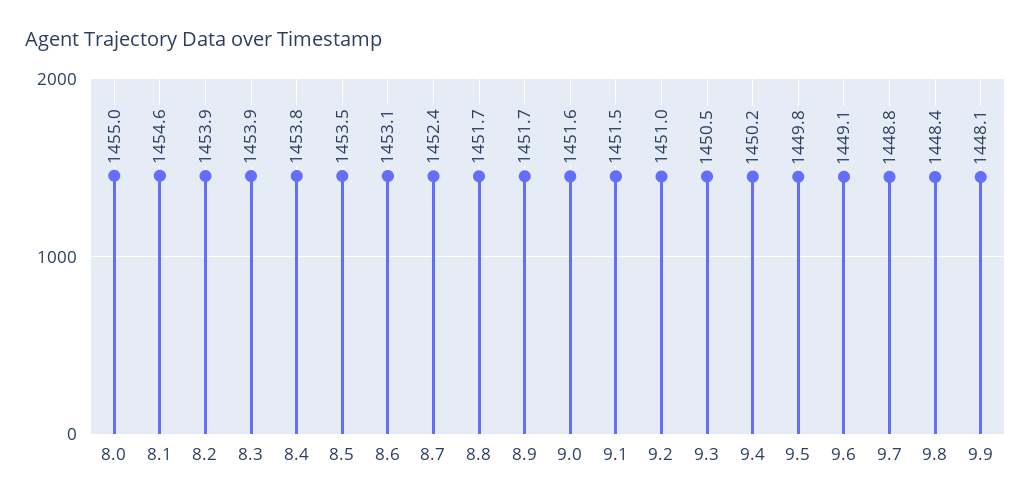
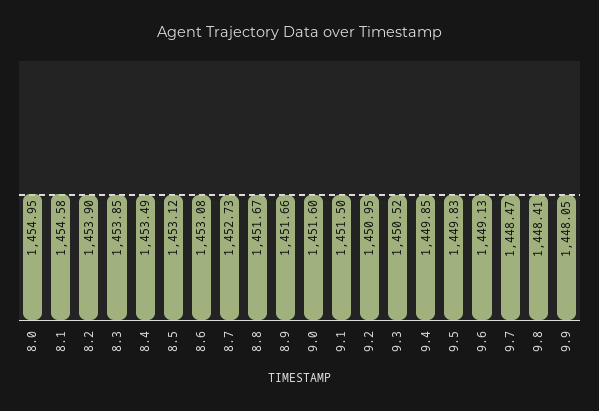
8.4: 1453.8 -> 1453.49
8.5: 1453.5 -> 1453.12
8.7: 1452.4 -> 1452.73
9.4: 1450.2 -> 1449.85
9.7: 1448.8 -> 1448.47

